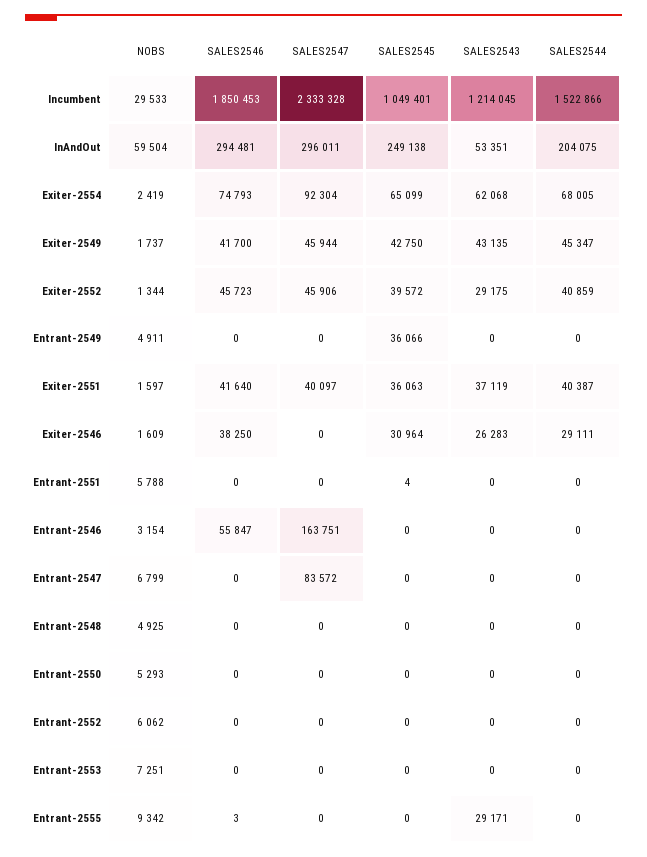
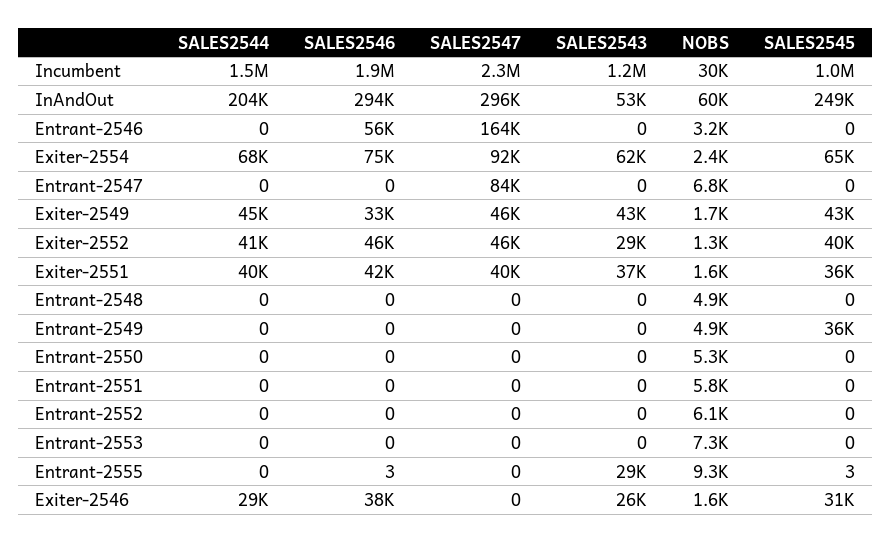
SALES2546, Exiter-2549: 41700 -> 33000
SALES2545, Entrant-2551: 4 -> 0
SALES2545, Entrant-2555: 0 -> 3

